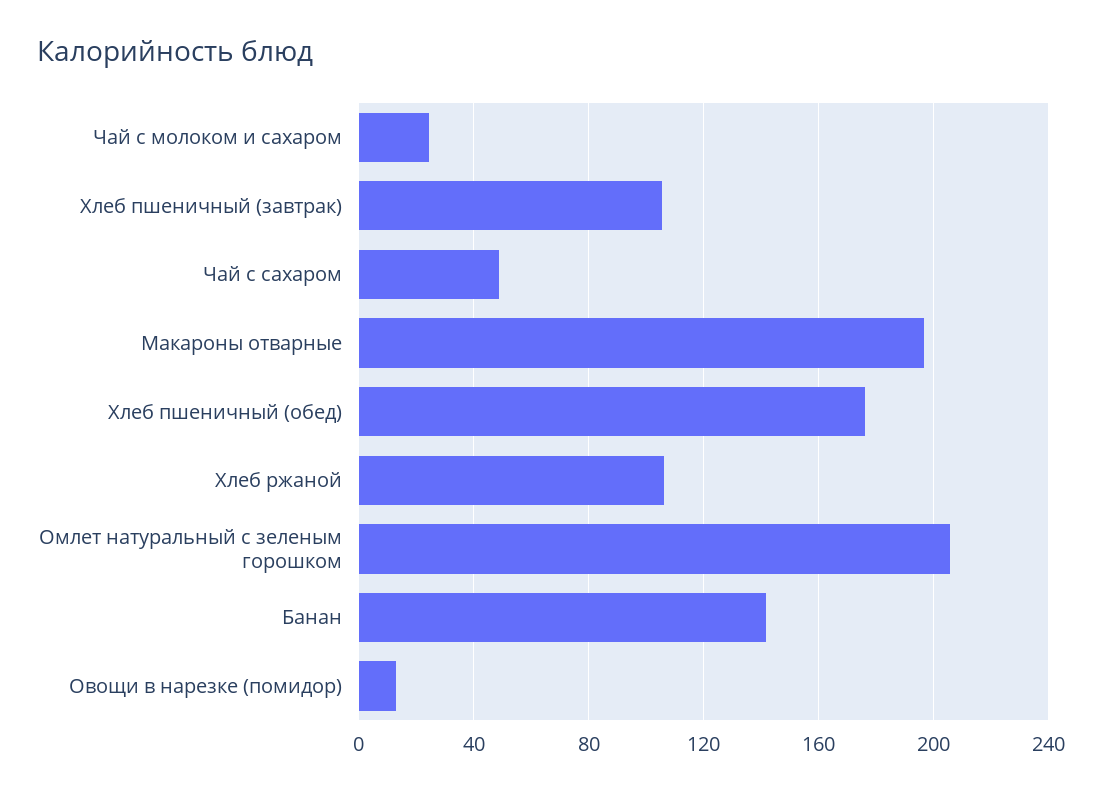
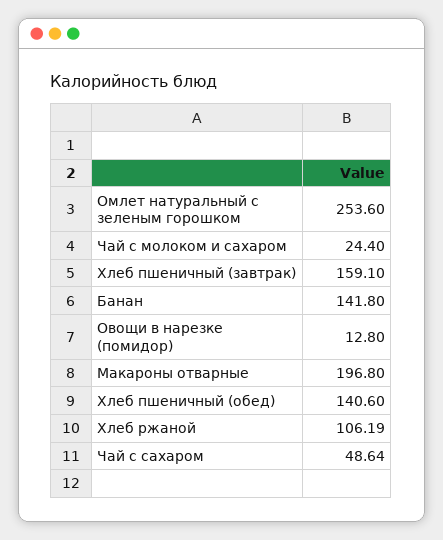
Хлеб пшеничный (завтрак): 105 -> 159.1
Хлеб пшеничный (обед): 175 -> 140.6
Омлет натуральный с зеленым горошком: 205 -> 253.6

